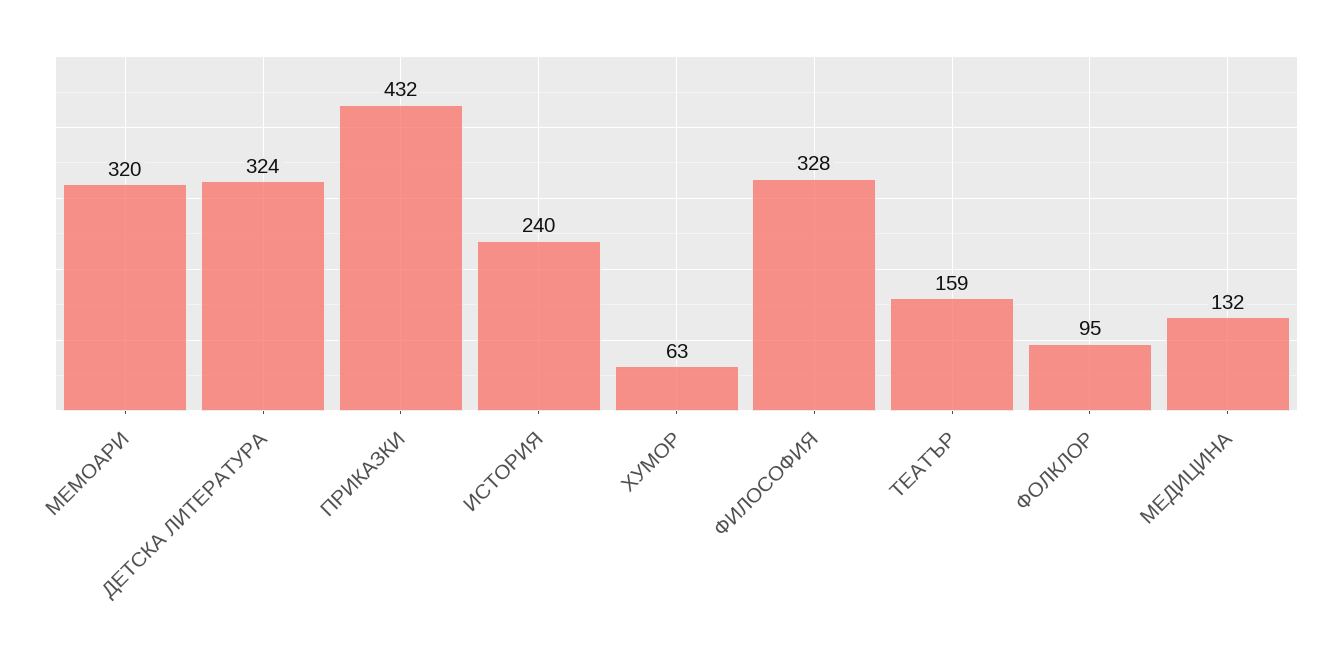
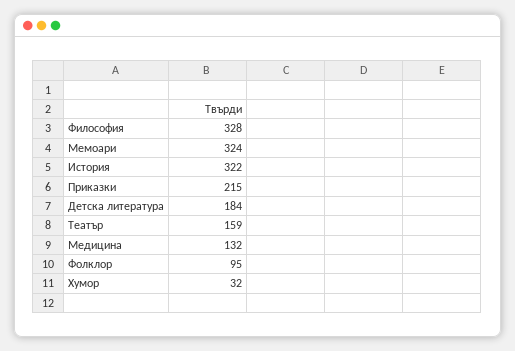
МЕМОАРИ: 320 -> 324
ДЕТСКА ЛИТЕРАТУРА: 324 -> 184
ПРИКАЗКИ: 432 -> 215
ИСТОРИЯ: 240 -> 322
ХУМОР: 63 -> 32

